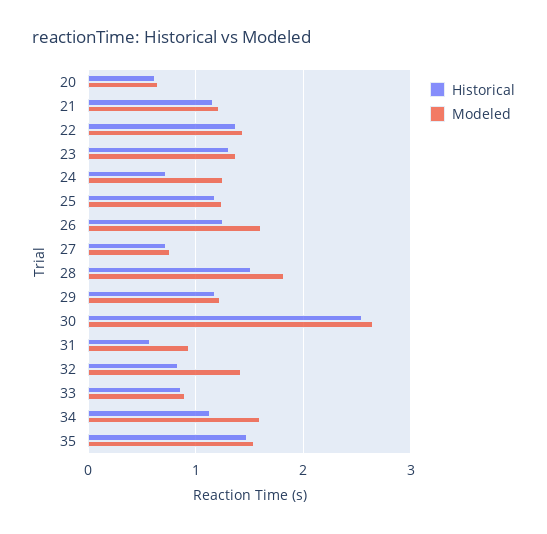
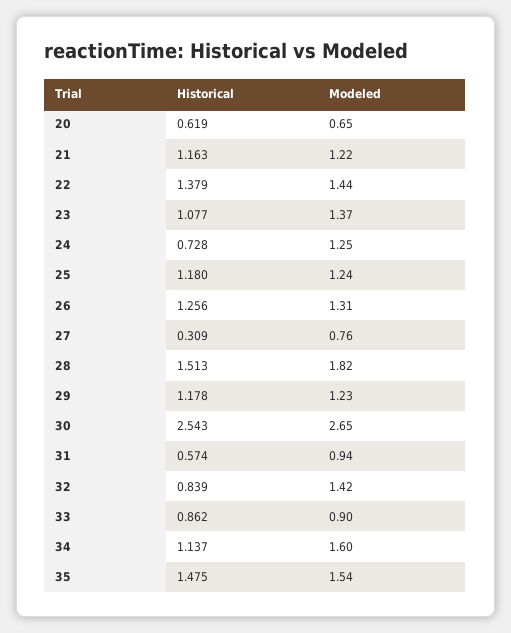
Historical, 23: 1.3 -> 1.077
Modeled, 26: 1.6 -> 1.31
Historical, 27: 0.7 -> 0.309

